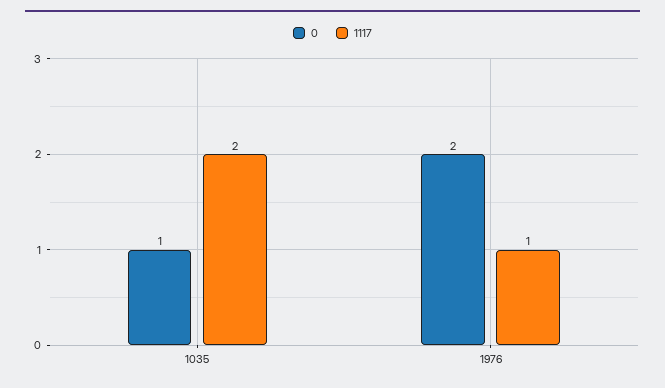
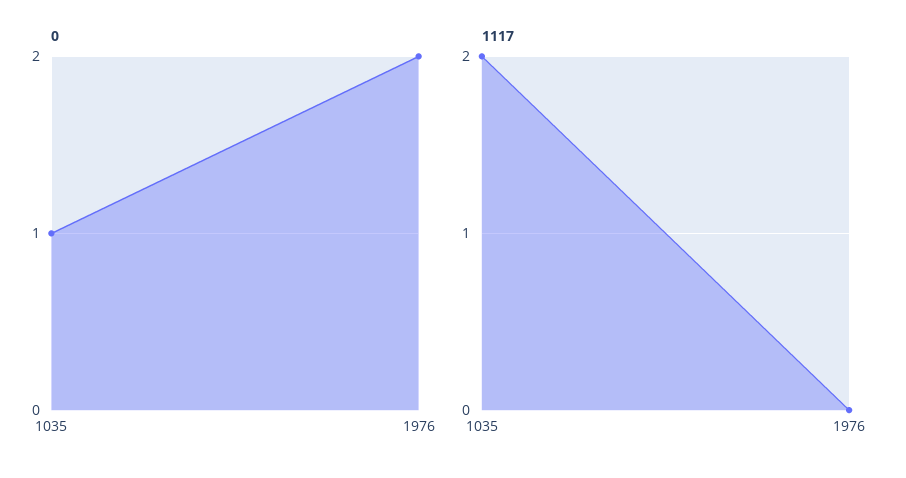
1117, 1976: 1 -> 0

